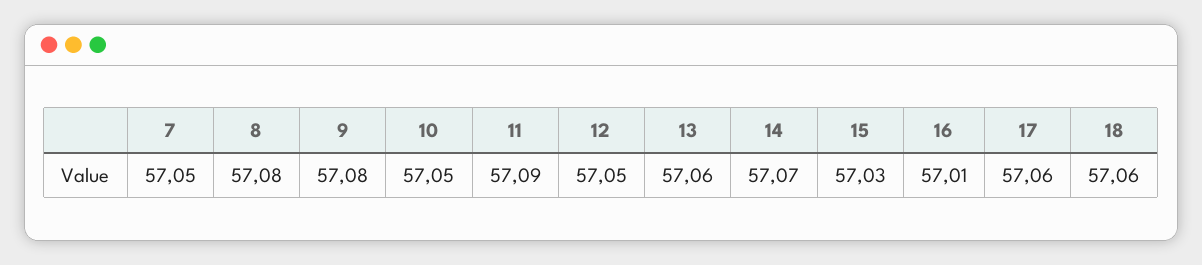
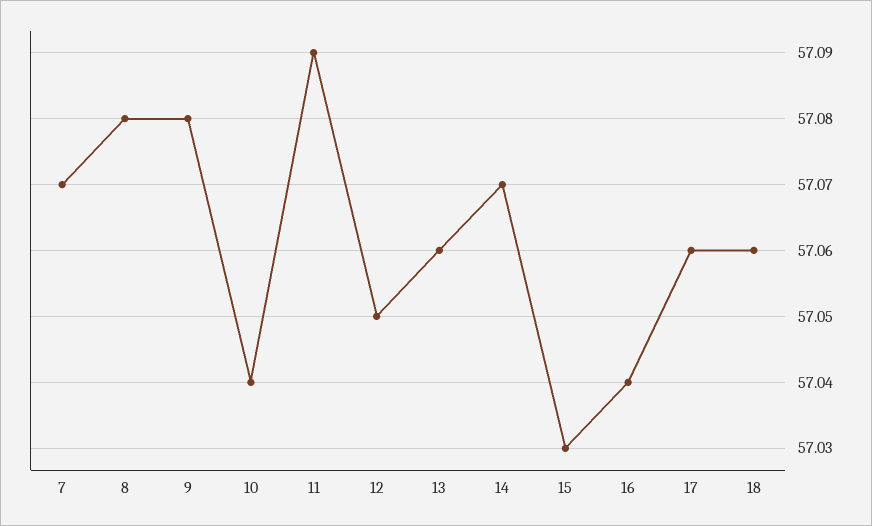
7: 57.05 -> 57.07
10: 57.05 -> 57.04
16: 57.01 -> 57.04

